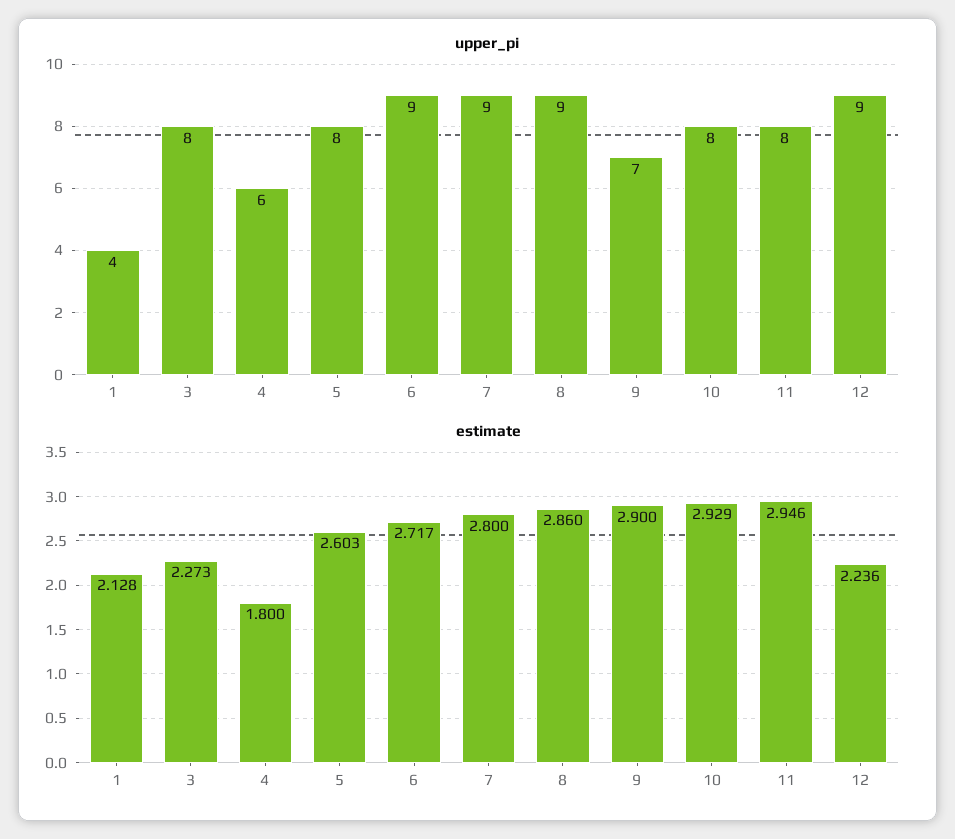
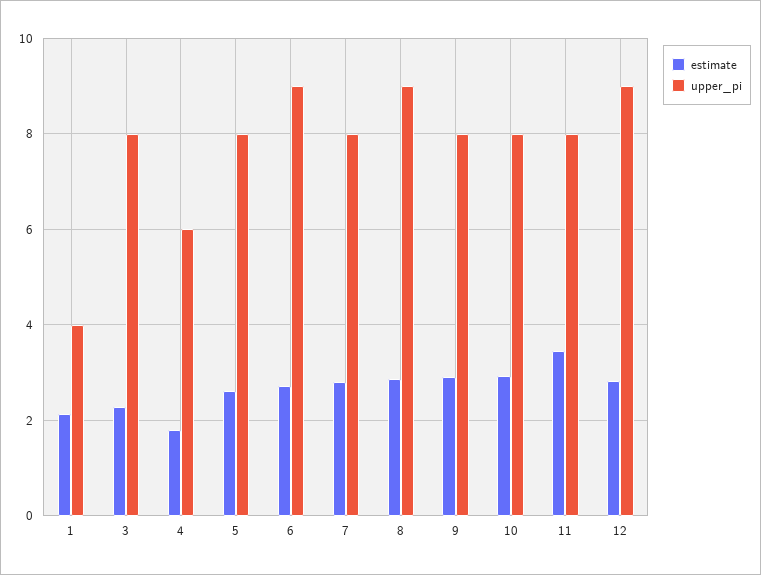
upper_pi, 7: 9 -> 8
upper_pi, 9: 7 -> 8
estimate, 11: 2.946 -> 3.4
estimate, 12: 2.236 -> 2.8

